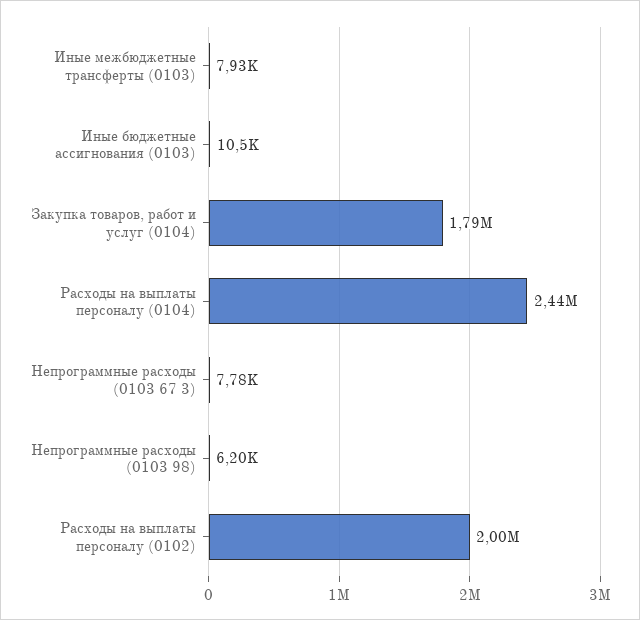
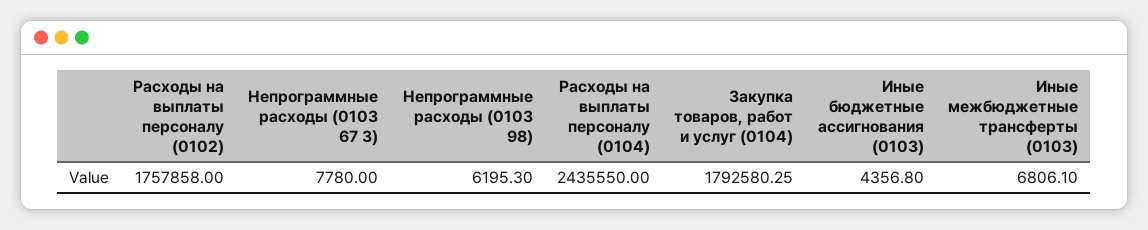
Иные межбюджетные трансферты (0103): 7930 -> 6806.1
Иные бюджетные ассигнования (0103): 10500 -> 4356.8
Расходы на выплаты персоналу (0102): 2000000 -> 1757858

